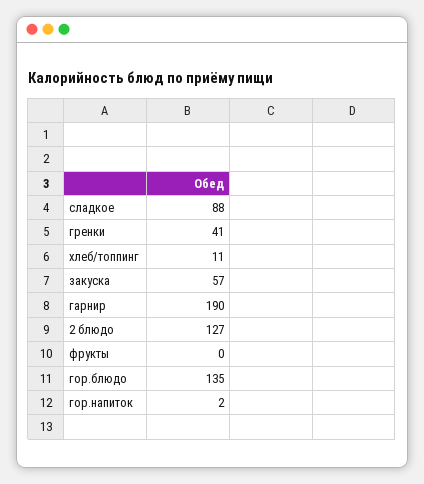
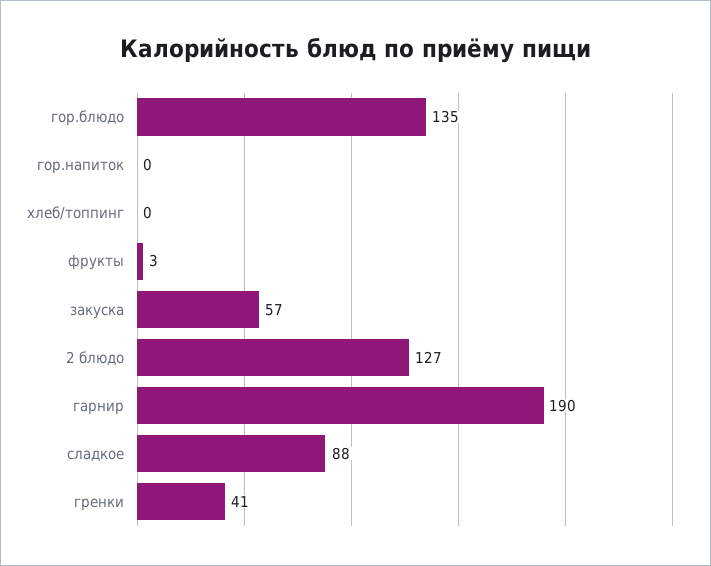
хлеб/топпинг: 11 -> 0
фрукты: 0 -> 3
гор.напиток: 2 -> 0

